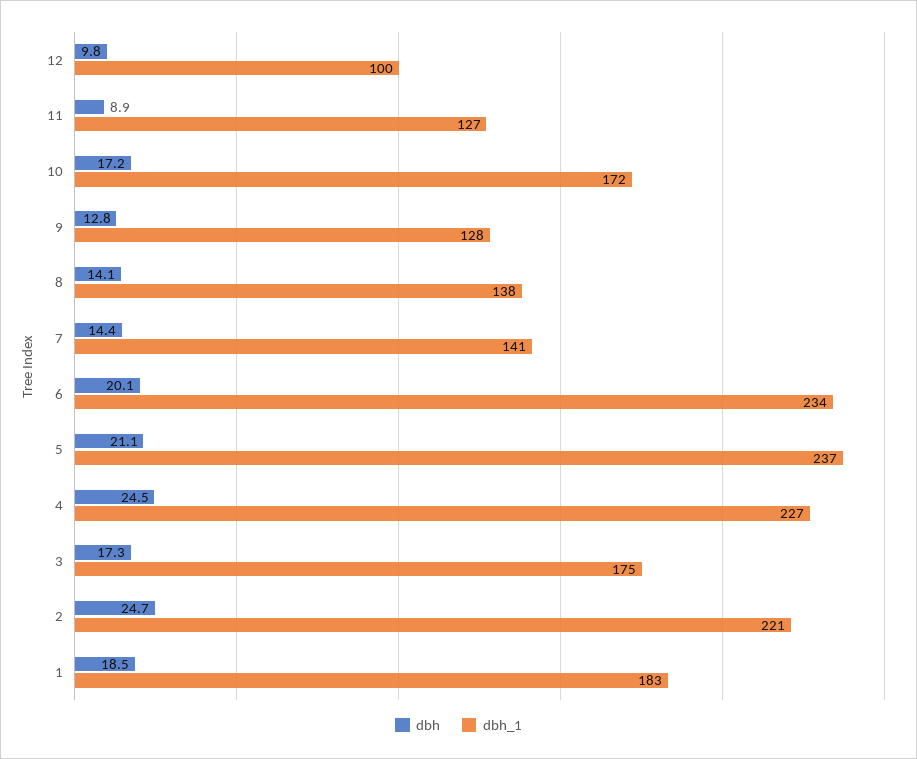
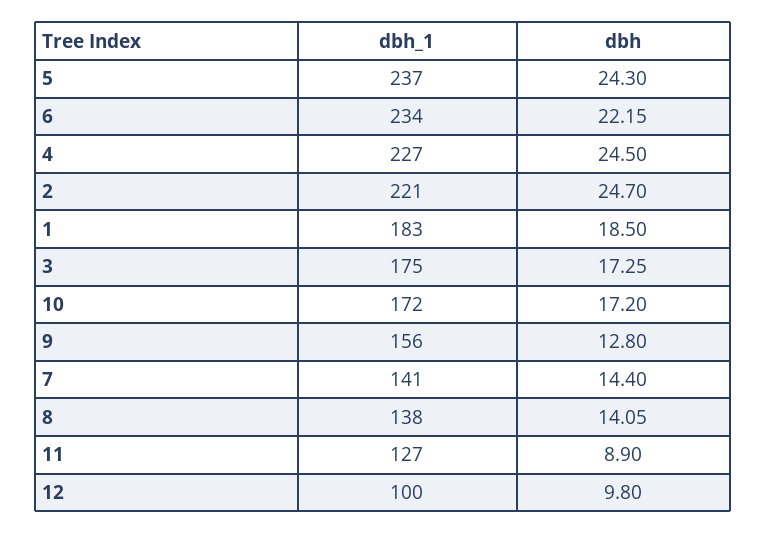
dbh_1, 9: 128 -> 156
dbh, 6: 20.1 -> 22.15
dbh, 5: 21.1 -> 24.3

